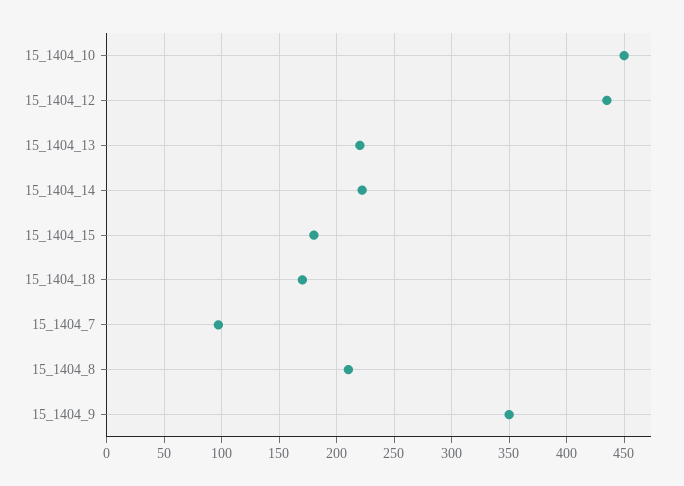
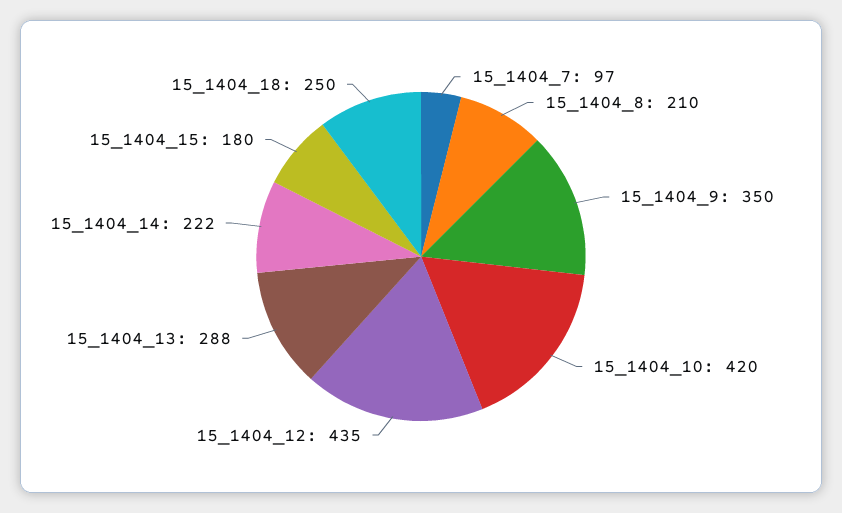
15_1404_10: 450 -> 420
15_1404_13: 220 -> 288
15_1404_18: 170 -> 250

